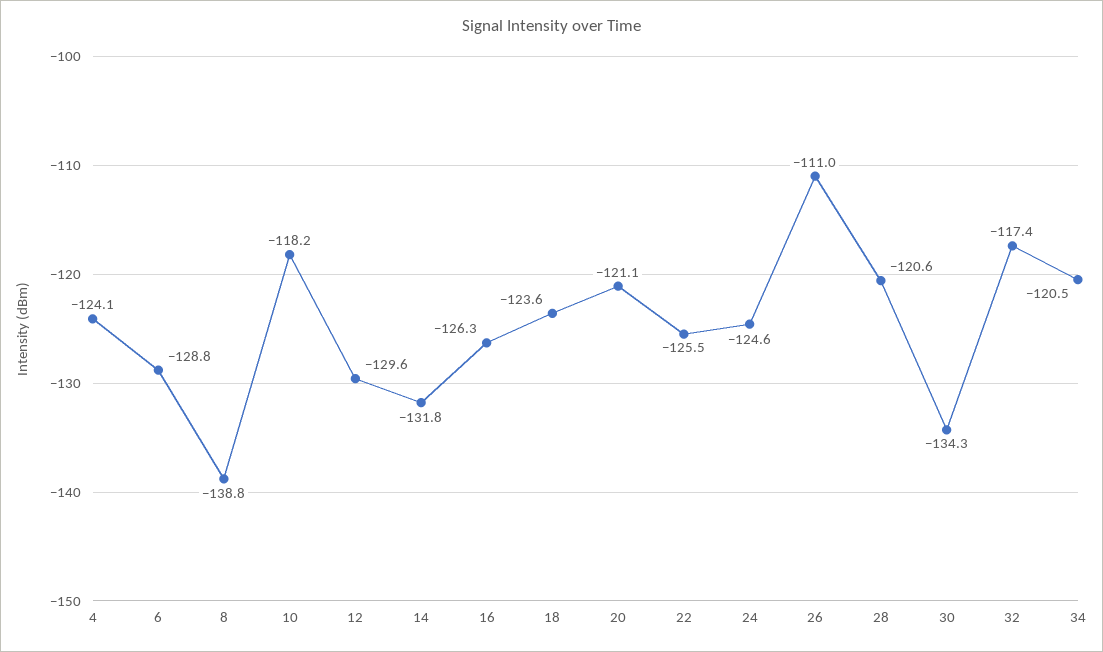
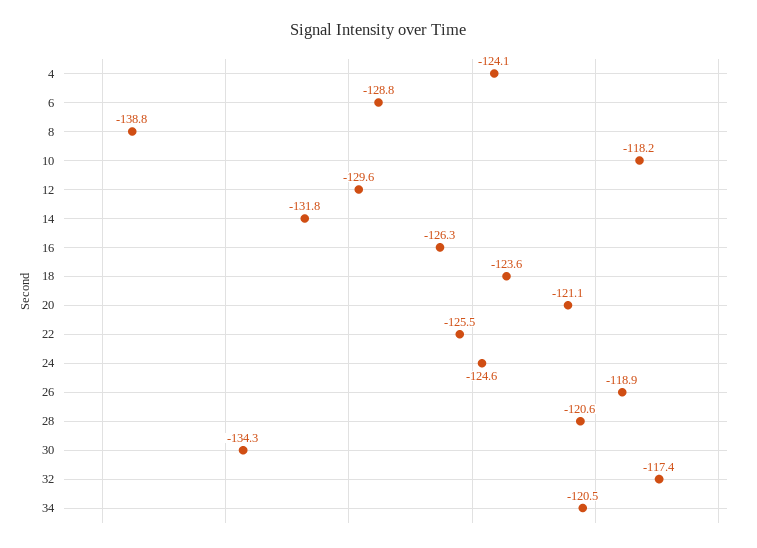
26: -111 -> -118.9

